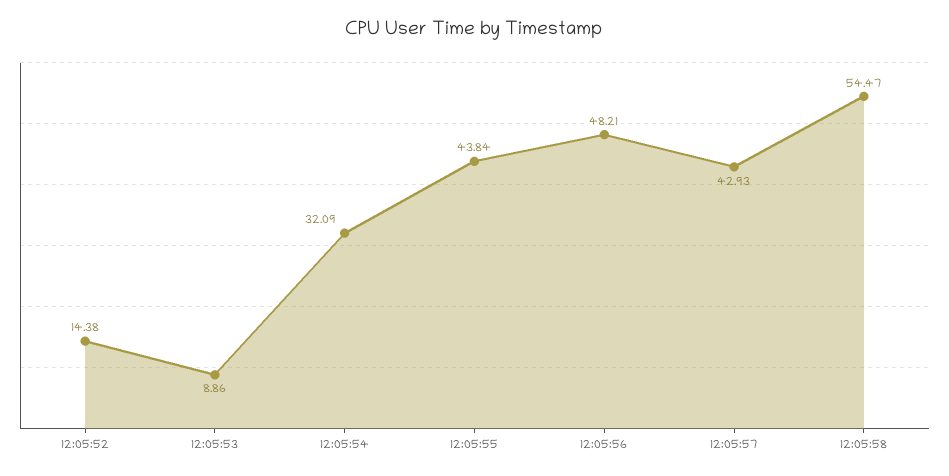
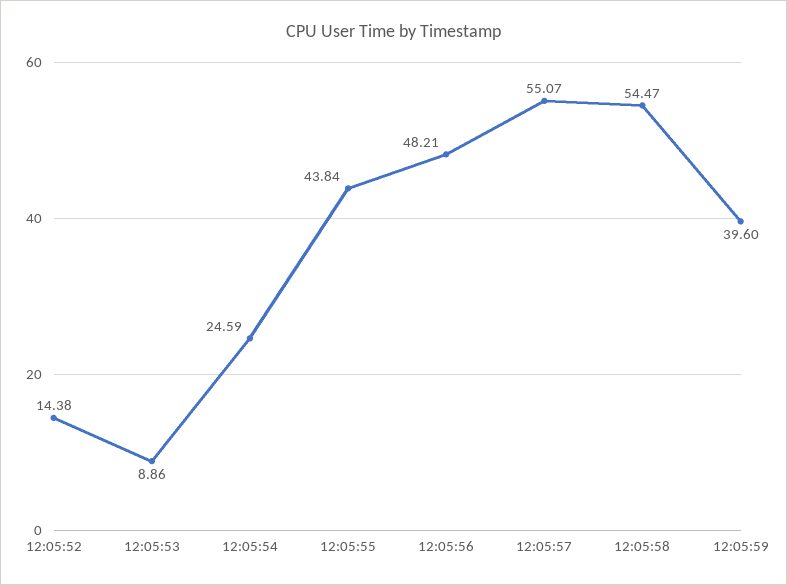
12:05:54: 32.09 -> 24.59
12:05:57: 42.93 -> 55.07
12:05:59: none -> 39.6

